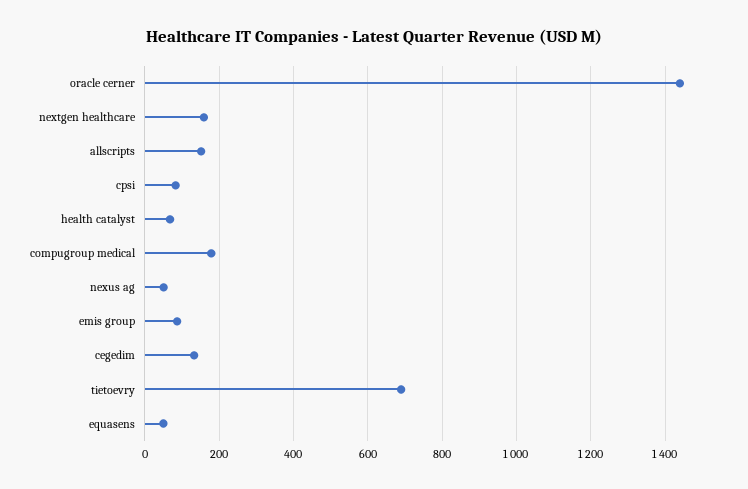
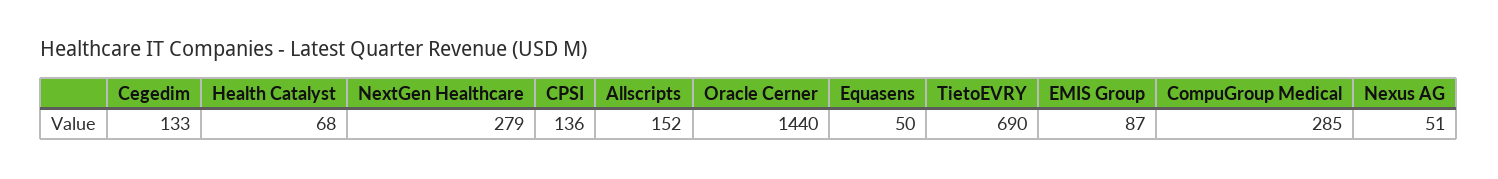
nextgen healthcare: 160 -> 279
cpsi: 80 -> 136
compugroup medical: 180 -> 285

